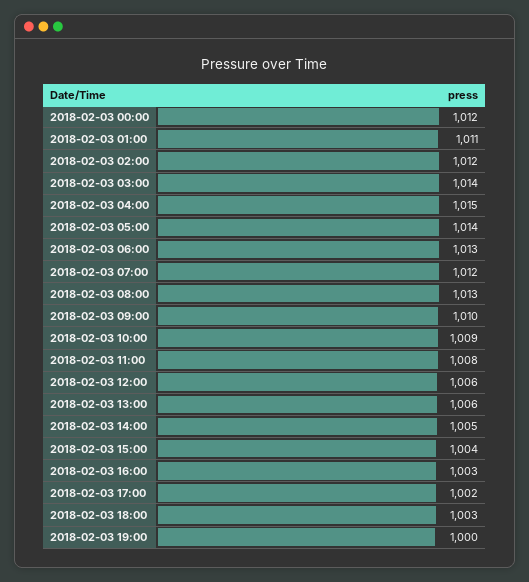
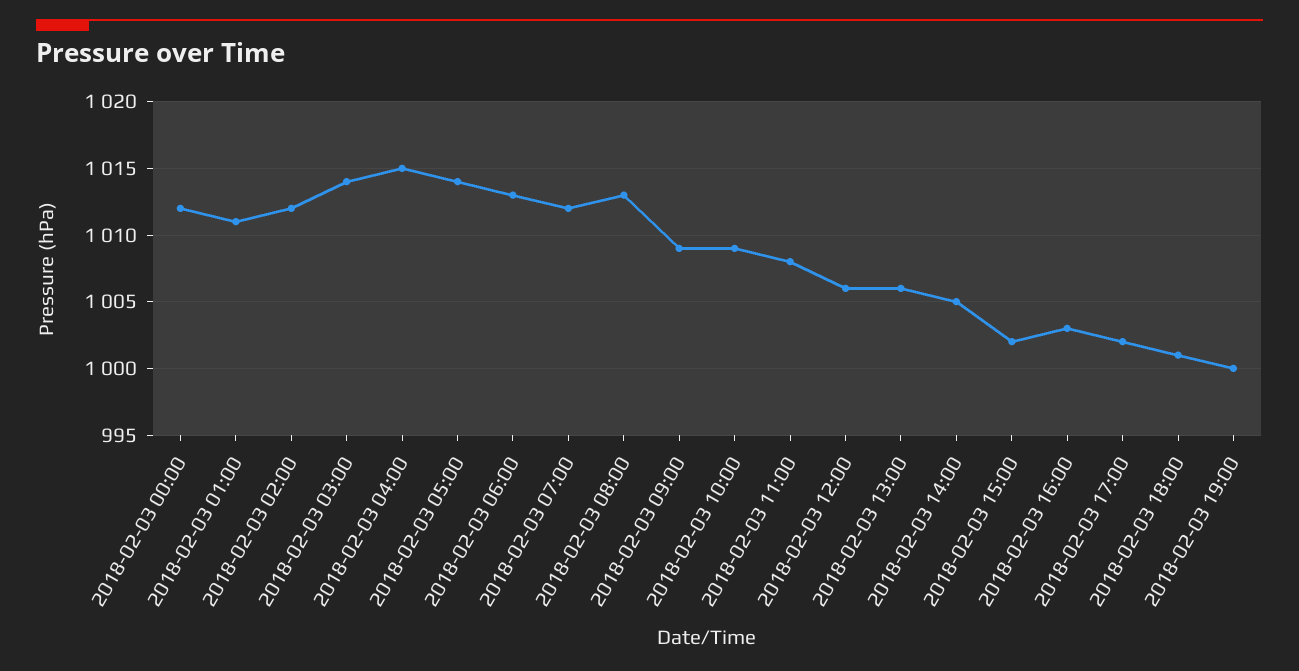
2018-02-03 09:00: 1010 -> 1009
2018-02-03 15:00: 1004 -> 1002
2018-02-03 18:00: 1003 -> 1001

